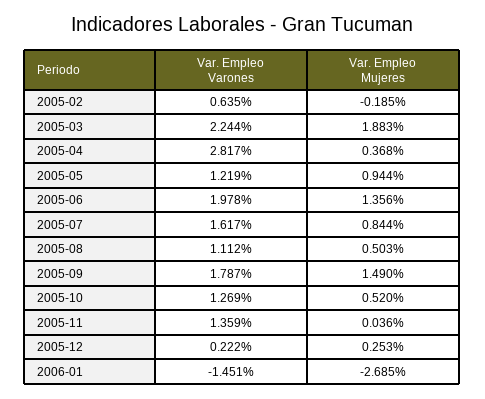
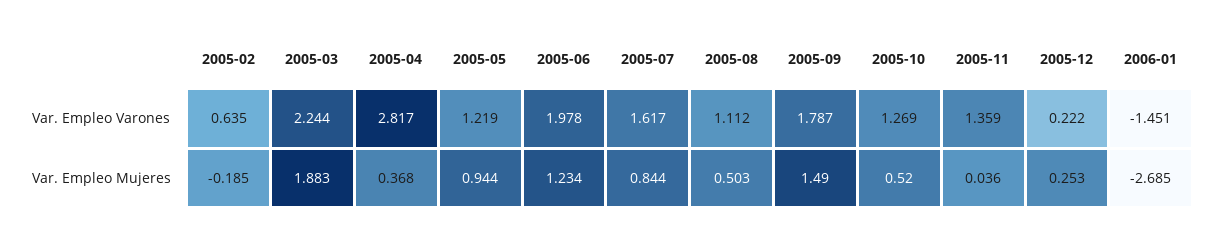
Var. Empleo Mujeres, 2005-06: 1.356 -> 1.234

